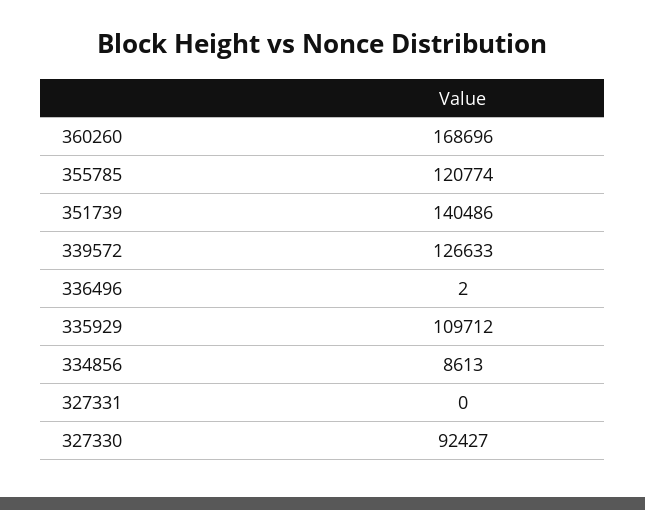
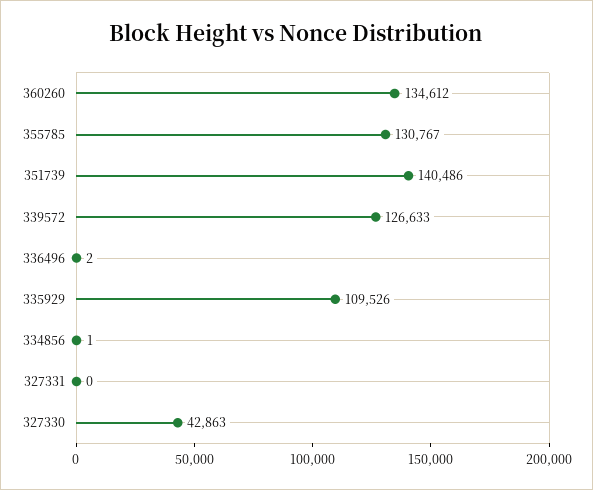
360260: 168696 -> 134612
355785: 120774 -> 130767
335929: 109712 -> 109526
334856: 8613 -> 1
327330: 92427 -> 42863

